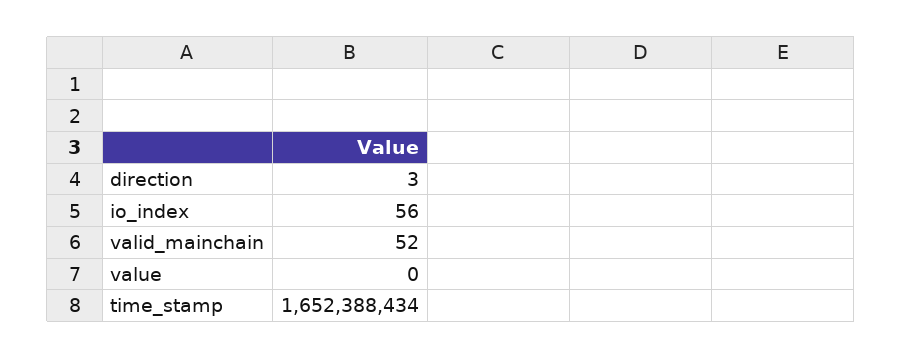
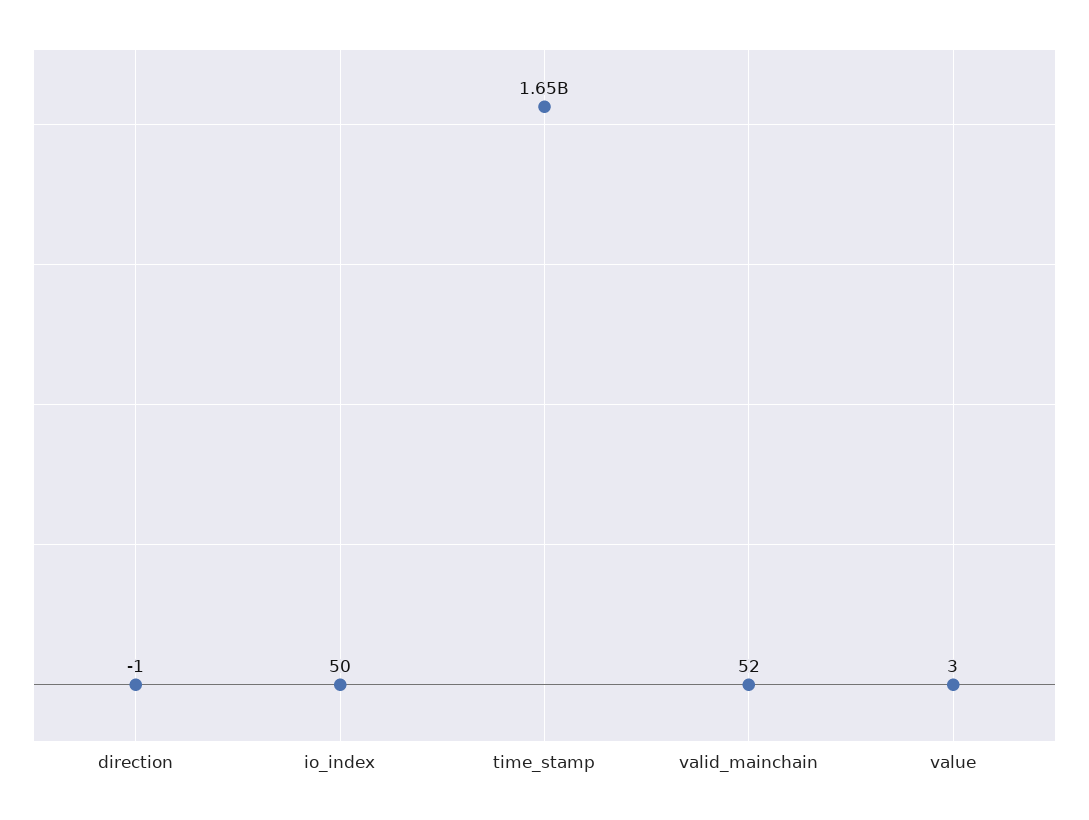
direction: 3 -> -1
io_index: 56 -> 50
value: 0 -> 3

